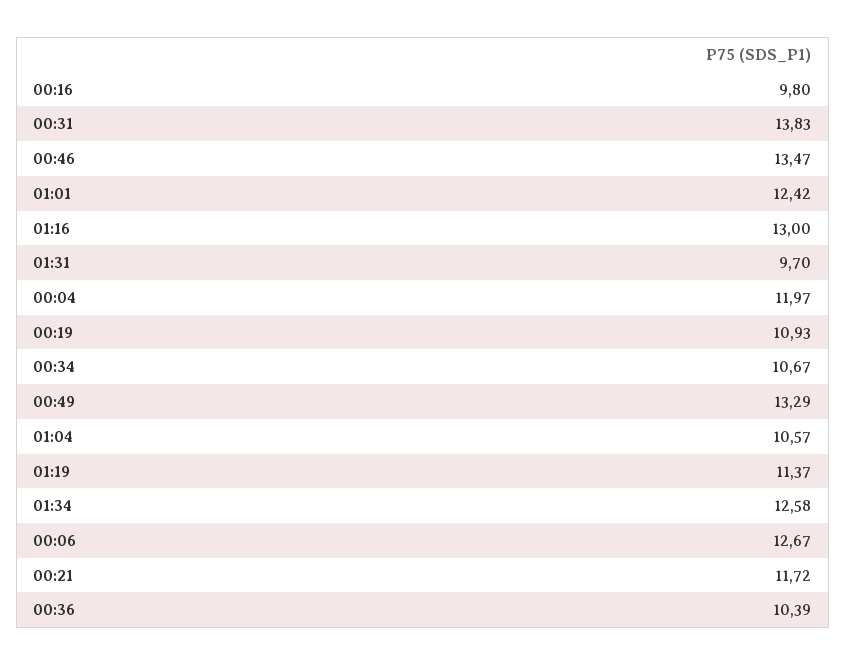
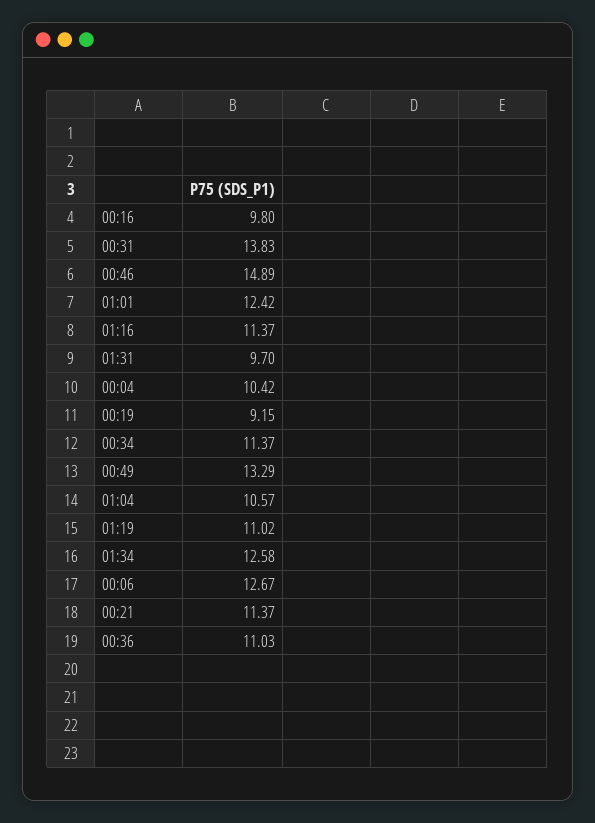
00:46: 13.47 -> 14.89
01:16: 13 -> 11.37
00:04: 11.97 -> 10.42
00:19: 10.93 -> 9.15
00:34: 10.67 -> 11.37
01:19: 11.37 -> 11.02
00:21: 11.72 -> 11.37
00:36: 10.39 -> 11.03

